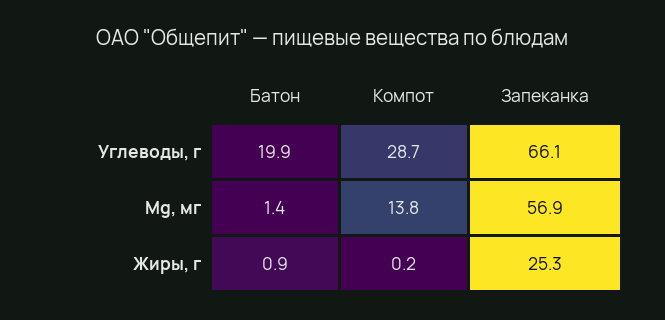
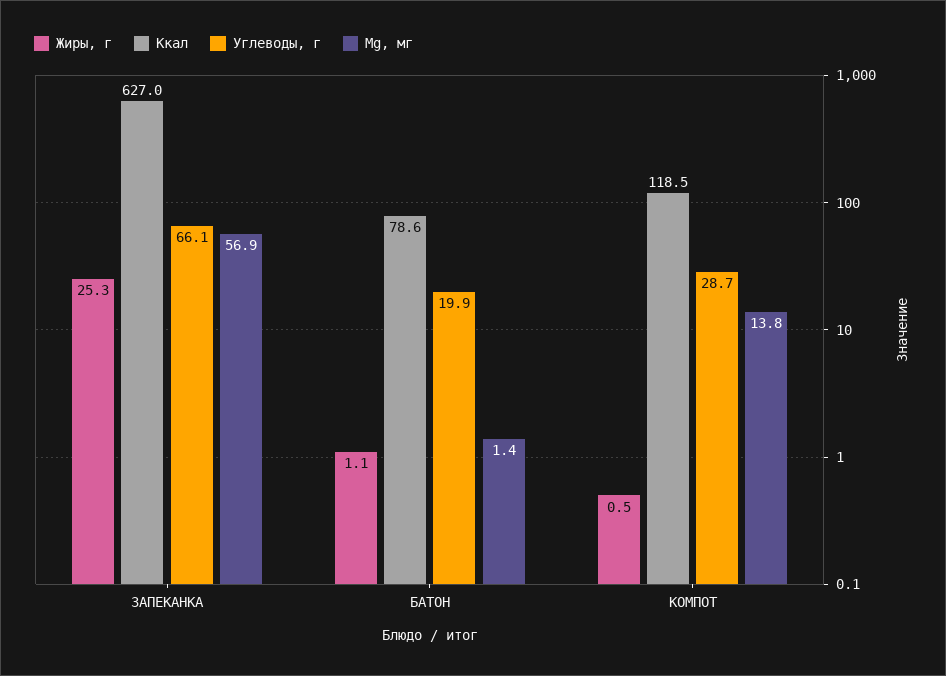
Жиры, г, Батон: 0.9 -> 1.1
Жиры, г, Компот: 0.2 -> 0.5
Ккал, Запеканка: none -> 627
Ккал, Батон: none -> 78.6
Ккал, Компот: none -> 118.5

